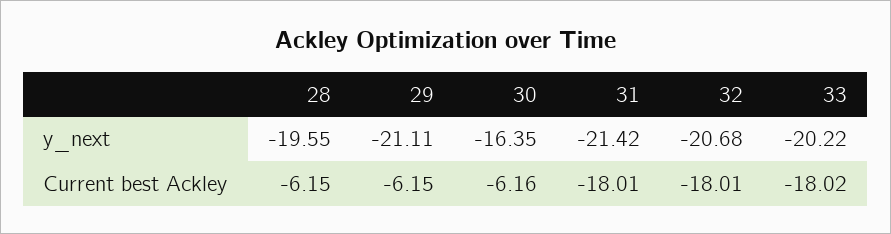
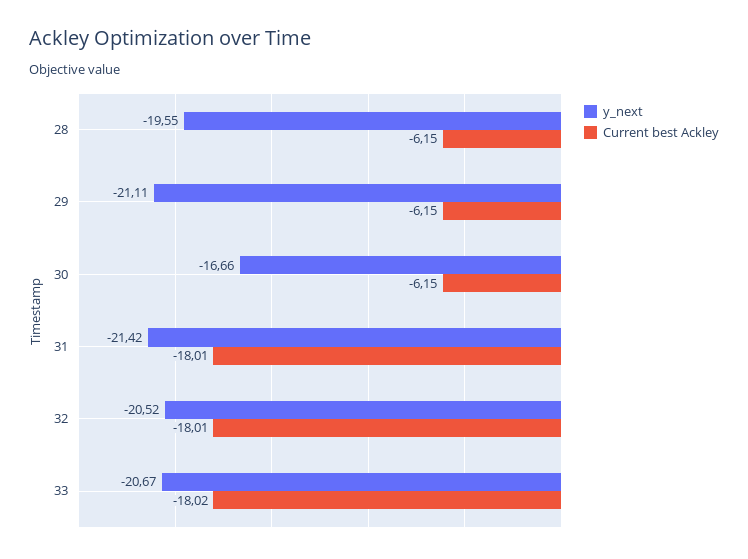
y_next, 30: -16.35 -> -16.66
y_next, 32: -20.68 -> -20.52
y_next, 33: -20.22 -> -20.67
Current best Ackley, 30: -6.16 -> -6.15

